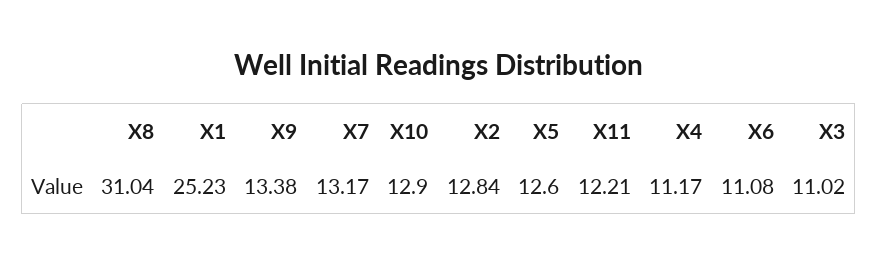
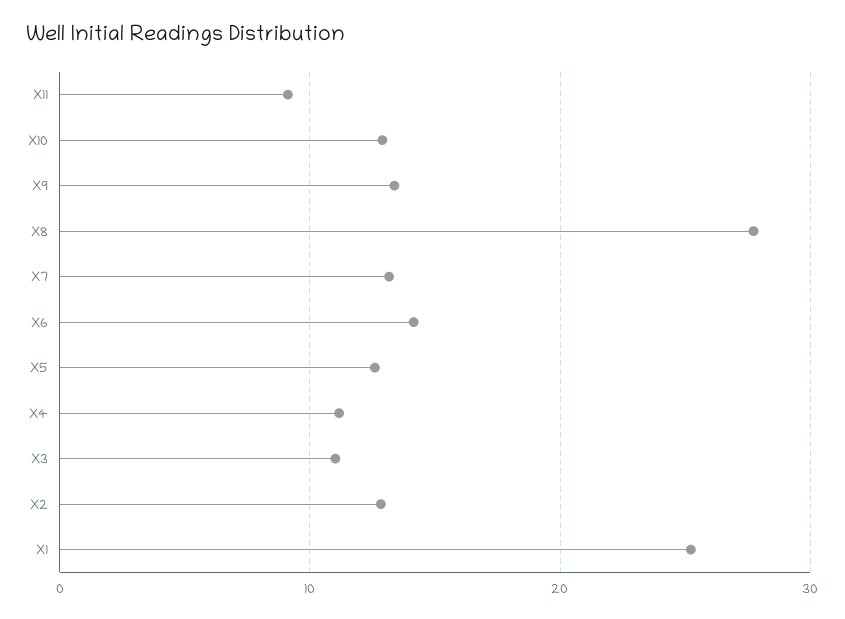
X8: 31.04 -> 28
X11: 12.21 -> 9
X6: 11.08 -> 14

